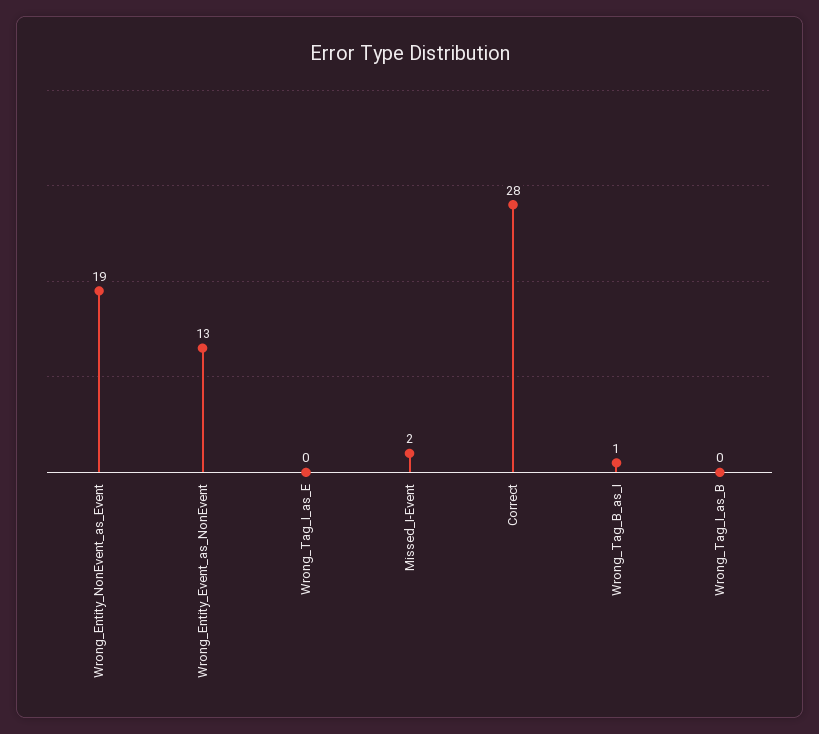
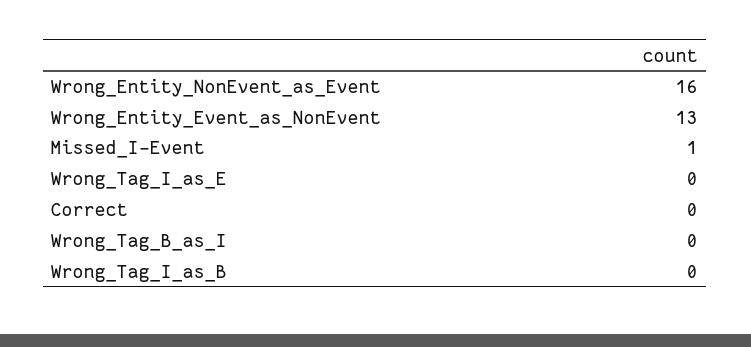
Wrong_Entity_NonEvent_as_Event: 19 -> 16
Missed_I-Event: 2 -> 1
Correct: 28 -> 0
Wrong_Tag_B_as_I: 1 -> 0

